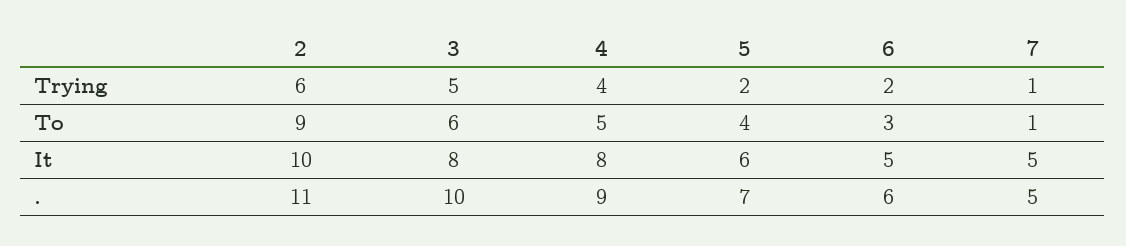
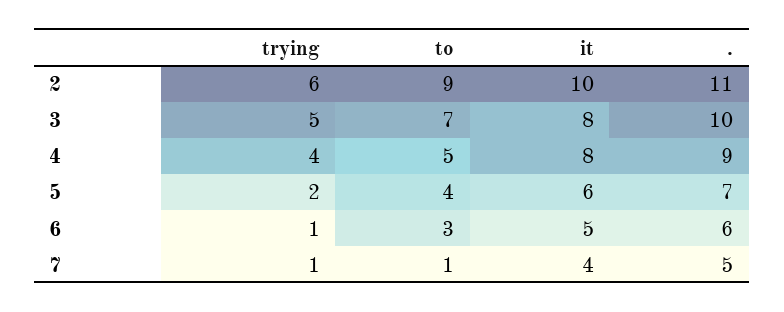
6, Trying: 2 -> 1
3, To: 6 -> 7
7, It: 5 -> 4

